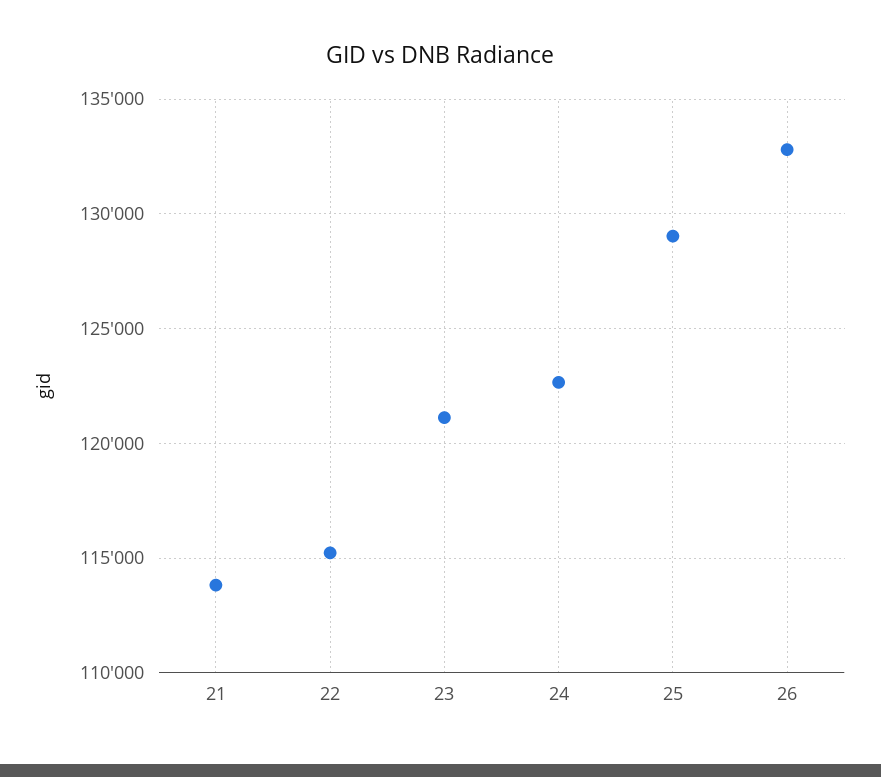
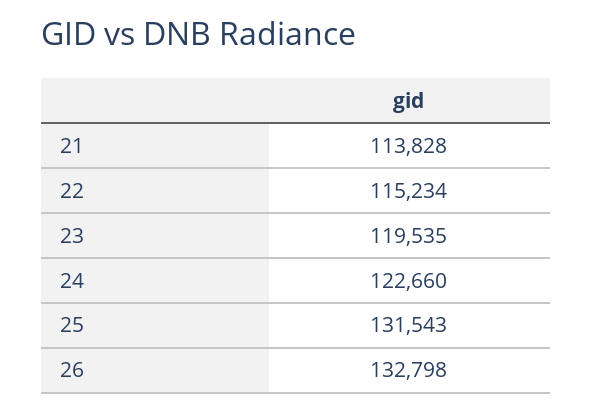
23: 121000 -> 119535
25: 129000 -> 131543

